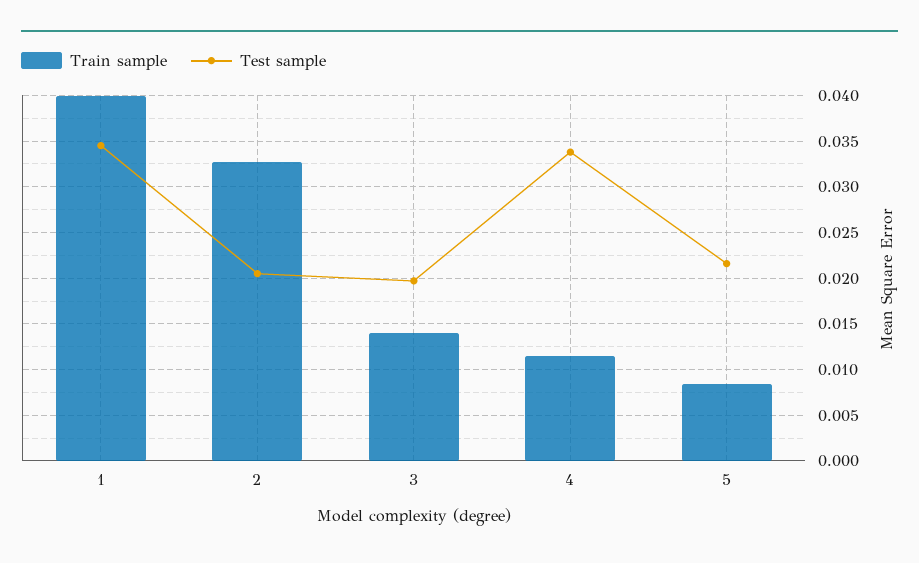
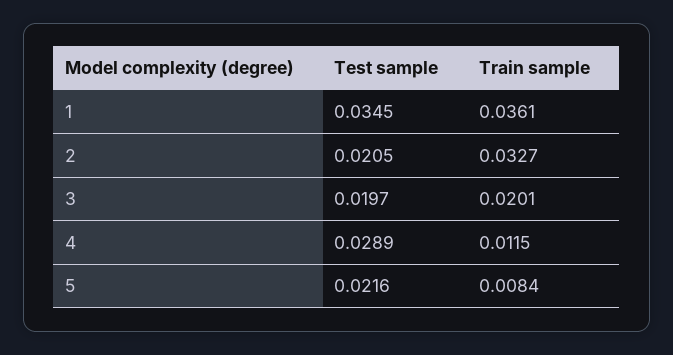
Train sample, 1: 0.04 -> 0.0361
Train sample, 3: 0.014 -> 0.0201
Test sample, 4: 0.034 -> 0.0289

